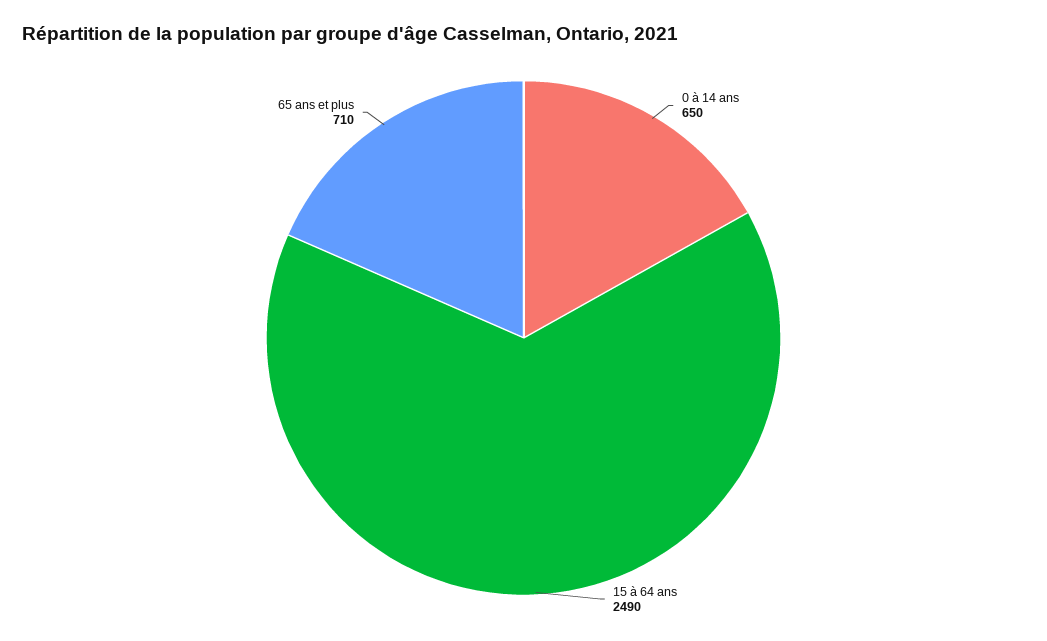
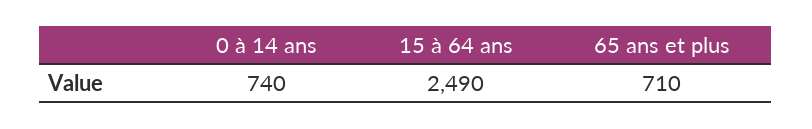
0 à 14 ans: 650 -> 740

